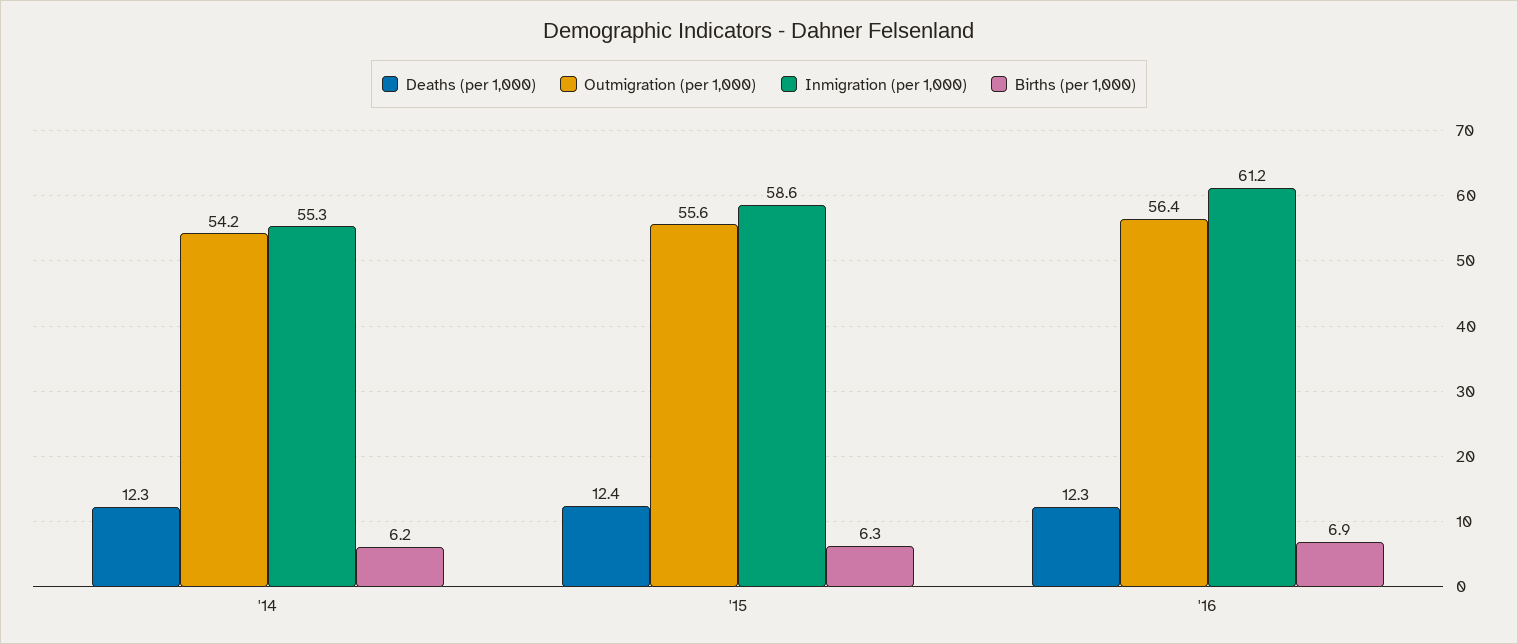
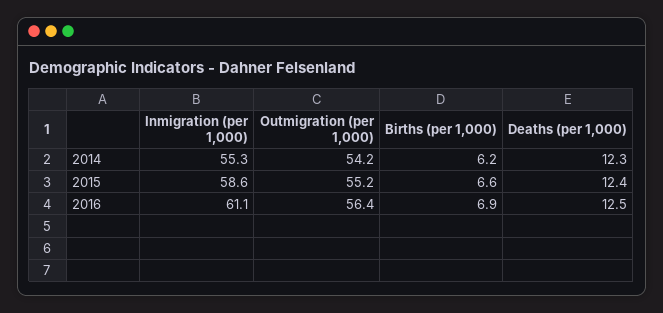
Outmigration (per 1,000), '15: 55.6 -> 55.2
Births (per 1,000), '15: 6.3 -> 6.6
Deaths (per 1,000), '16: 12.3 -> 12.5
Inmigration (per 1,000), '16: 61.2 -> 61.1

